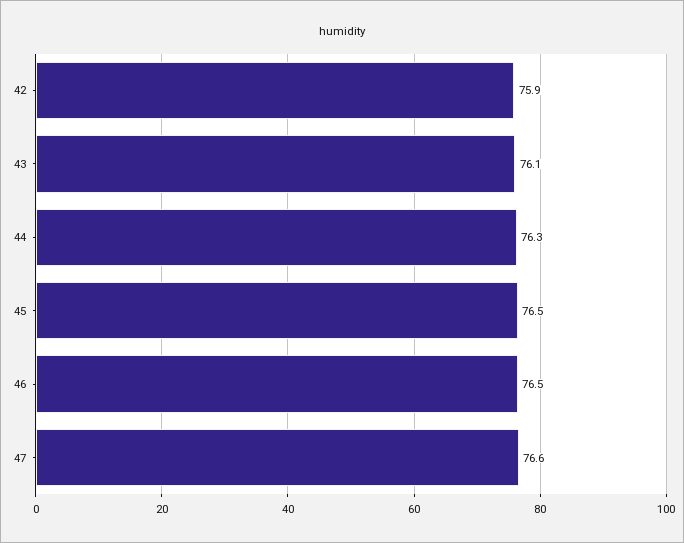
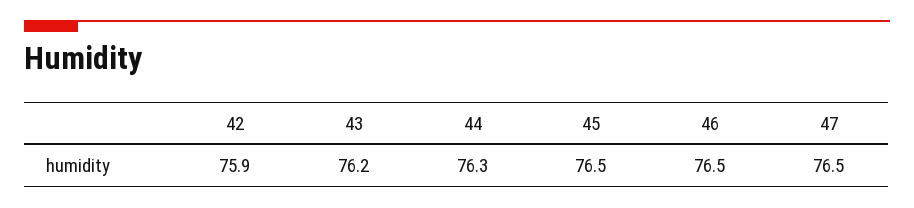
43: 76.1 -> 76.2
47: 76.6 -> 76.5

